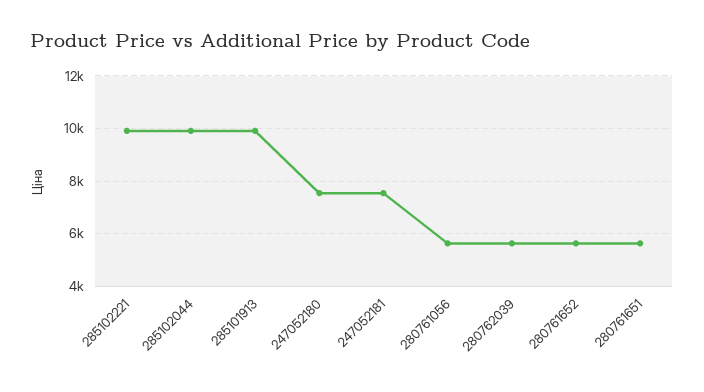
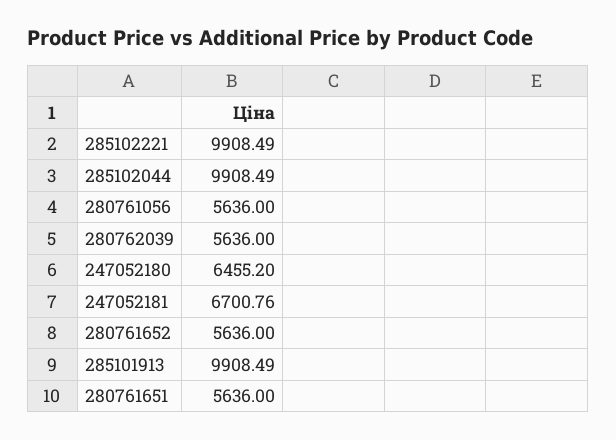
247052180: 7500 -> 6455.2
247052181: 7500 -> 6700.76

